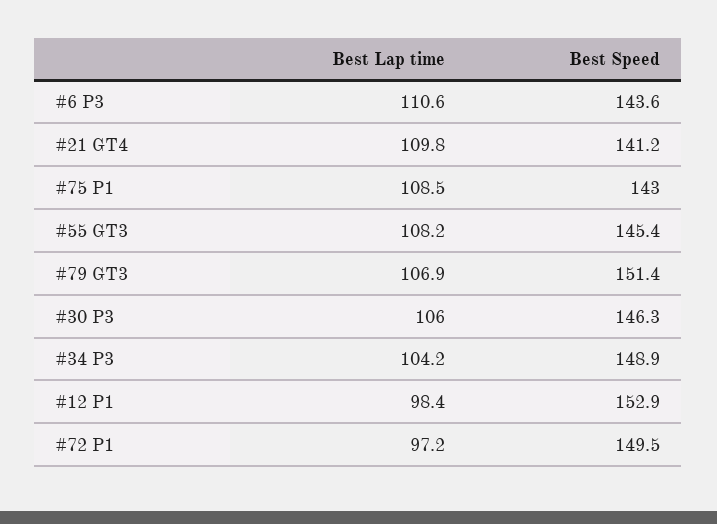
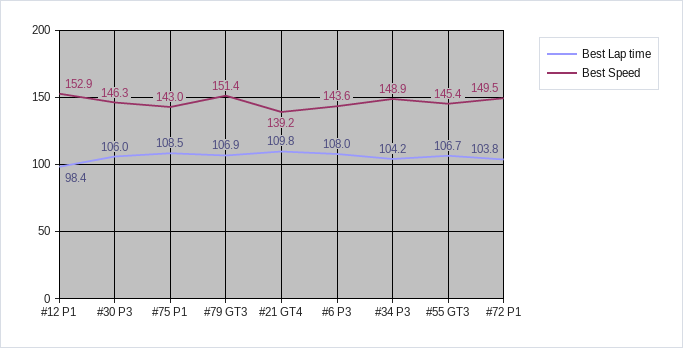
Best Lap time, #6 P3: 110.6 -> 108
Best Speed, #21 GT4: 141.2 -> 139.2
Best Lap time, #55 GT3: 108.2 -> 106.7
Best Lap time, #72 P1: 97.2 -> 103.8

